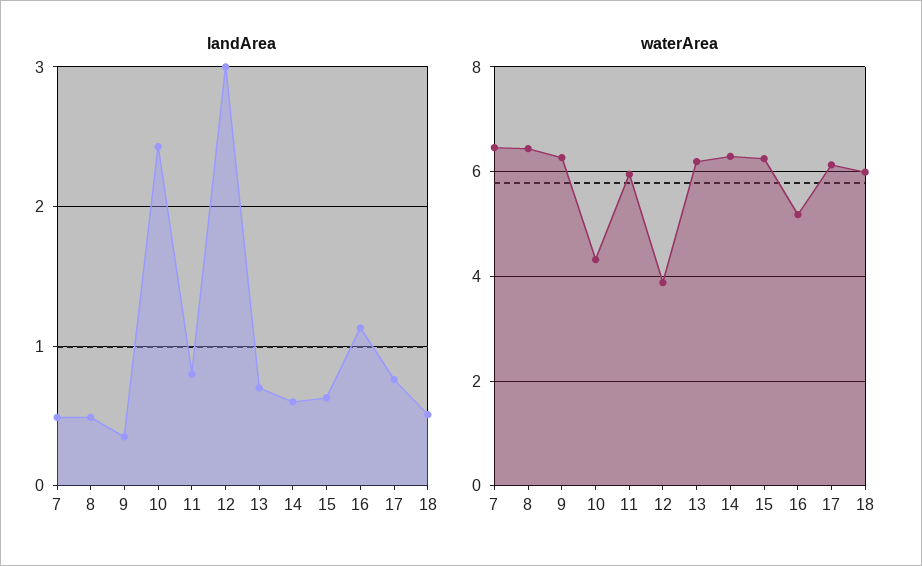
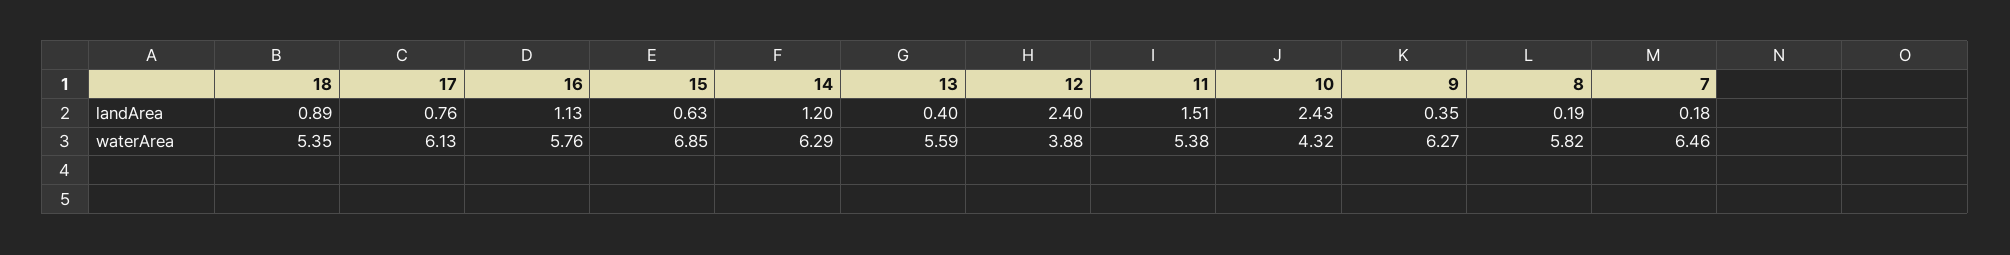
landArea, 7: 0.5 -> 0.18
landArea, 8: 0.5 -> 0.19
landArea, 11: 0.8 -> 1.51
landArea, 12: 3 -> 2.4
landArea, 13: 0.7 -> 0.4
landArea, 14: 0.6 -> 1.2
landArea, 18: 0.5 -> 0.89
waterArea, 8: 6.4 -> 5.82
waterArea, 11: 6 -> 5.38
waterArea, 13: 6.2 -> 5.59
waterArea, 15: 6.2 -> 6.85
waterArea, 16: 5.2 -> 5.76
waterArea, 18: 6 -> 5.35

